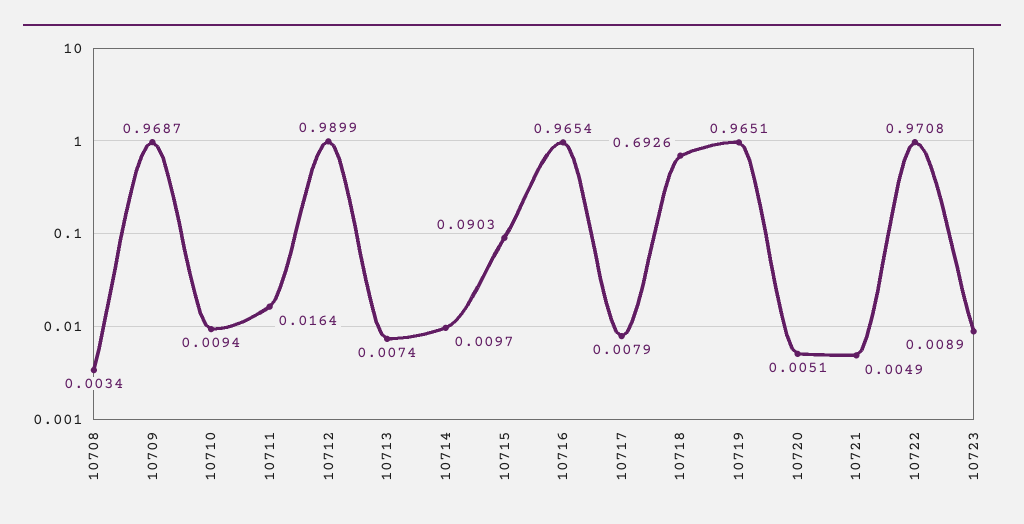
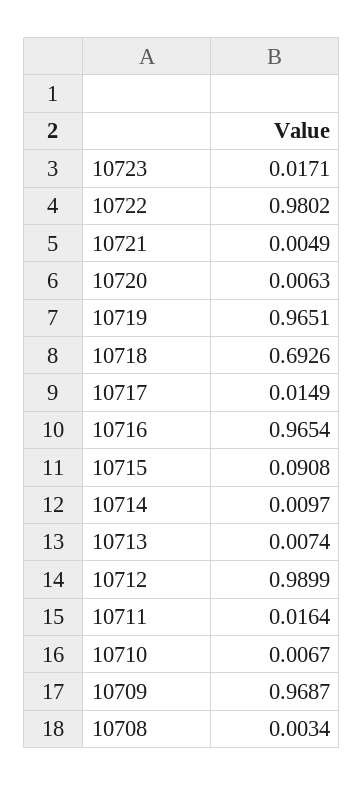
10710: 0.0094 -> 0.0067
10715: 0.0903 -> 0.0908
10717: 0.0079 -> 0.0149
10720: 0.0051 -> 0.0063
10722: 0.9708 -> 0.9802
10723: 0.0089 -> 0.0171

